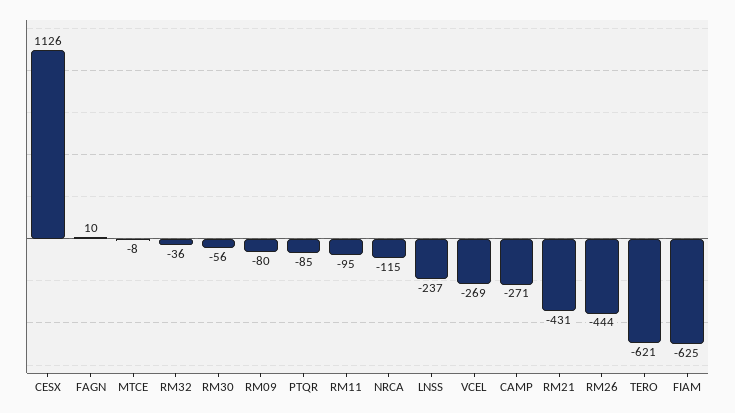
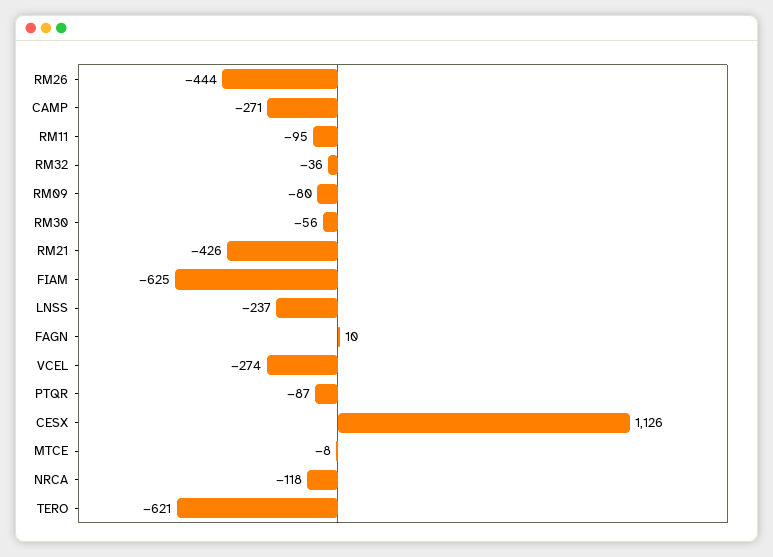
PTQR: -85 -> -87
NRCA: -115 -> -118
VCEL: -269 -> -274
RM21: -431 -> -426

